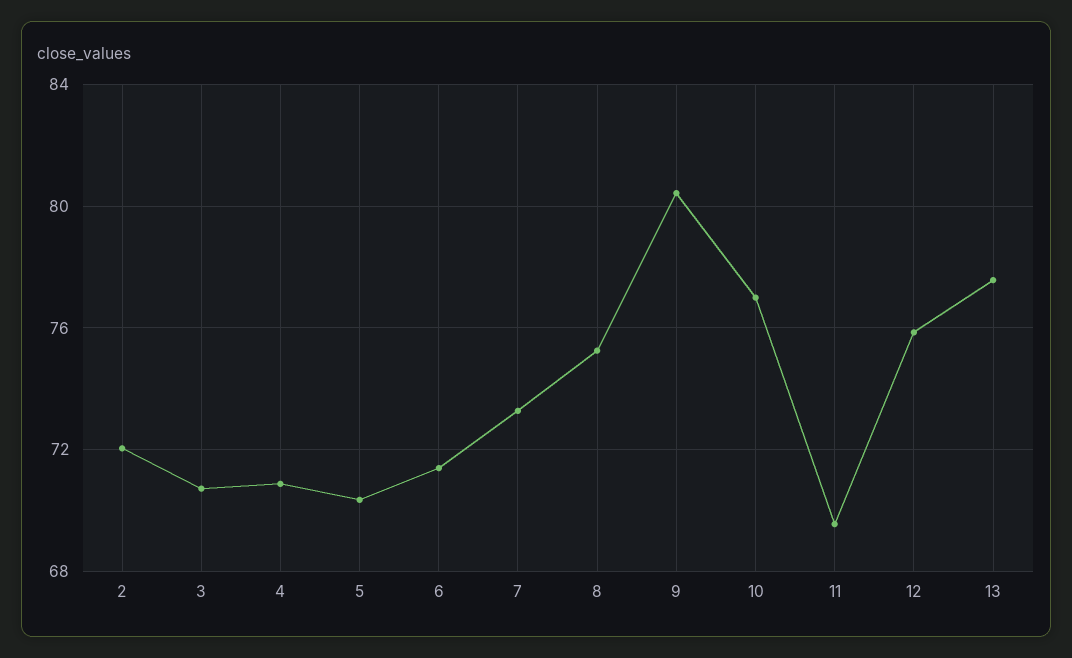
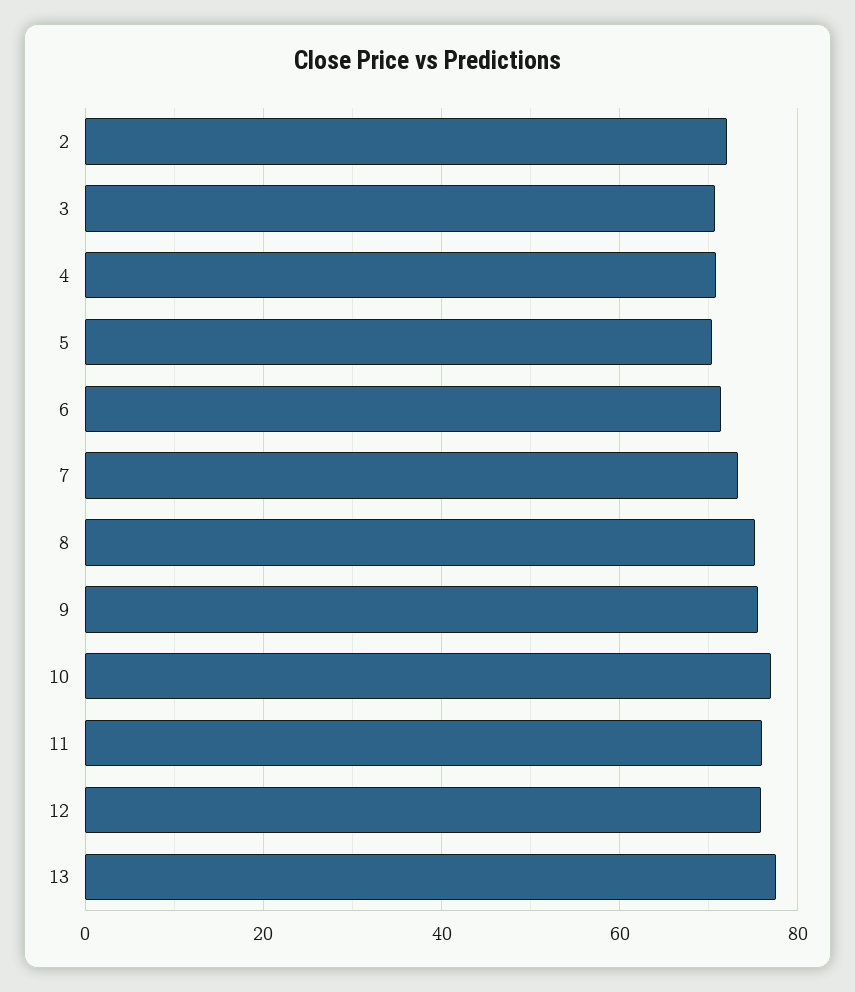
9: 80.5 -> 76
11: 69.5 -> 76

